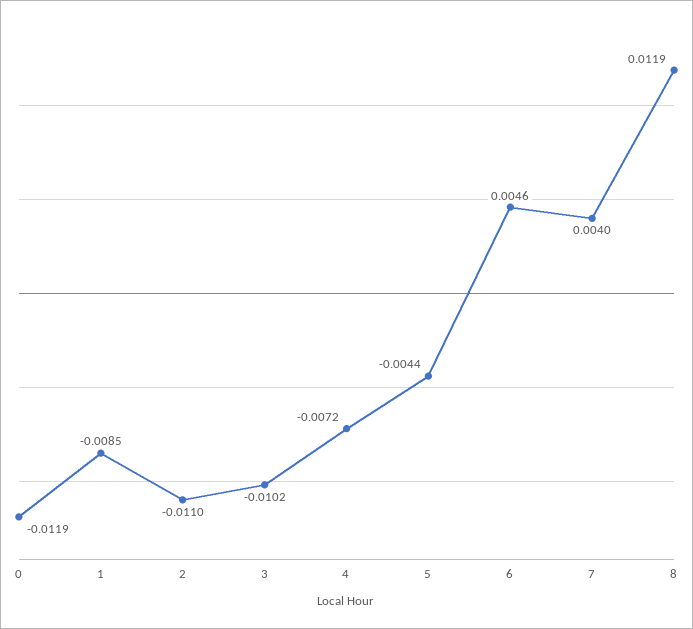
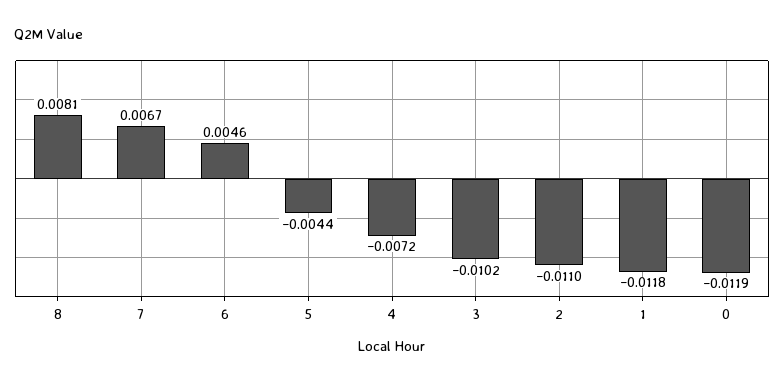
1: -0.0085 -> -0.0118
7: 0.004 -> 0.0067
8: 0.0119 -> 0.0081

